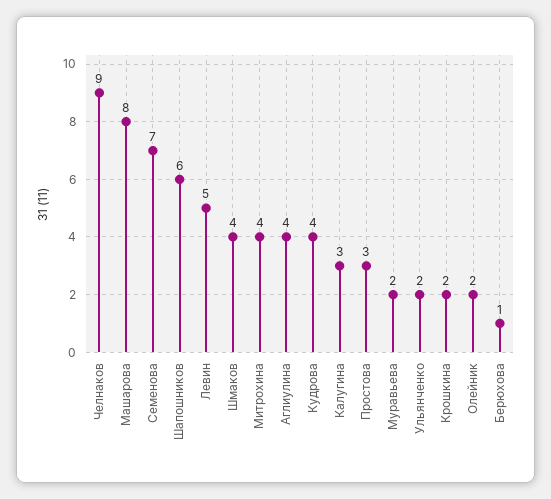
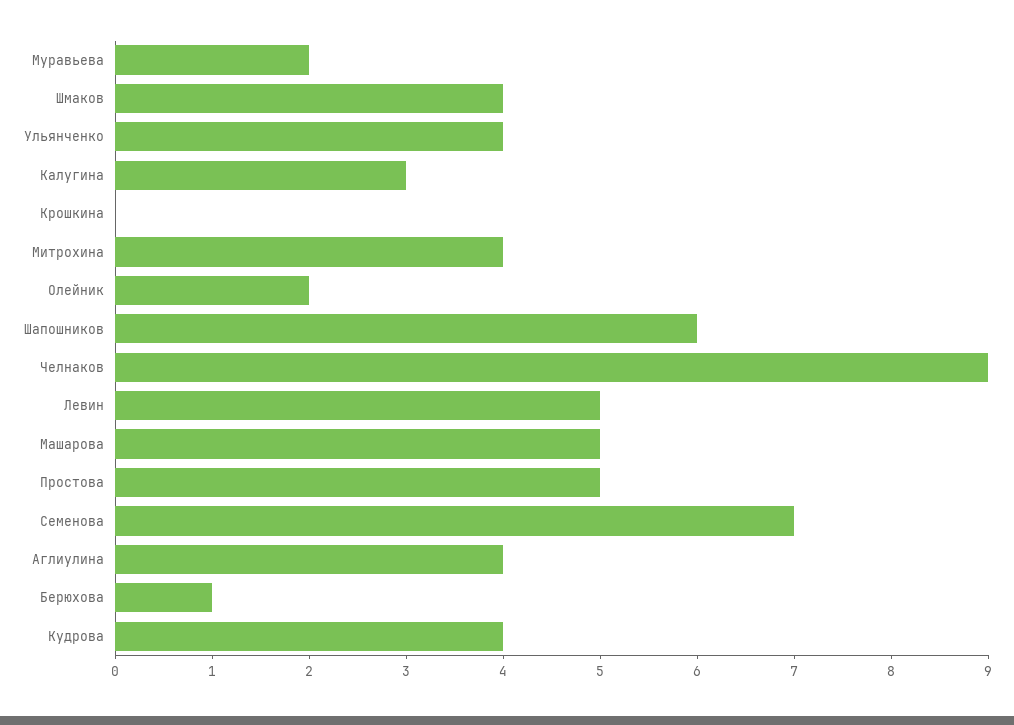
Машарова: 8 -> 5
Простова: 3 -> 5
Ульянченко: 2 -> 4
Крошкина: 2 -> 0

